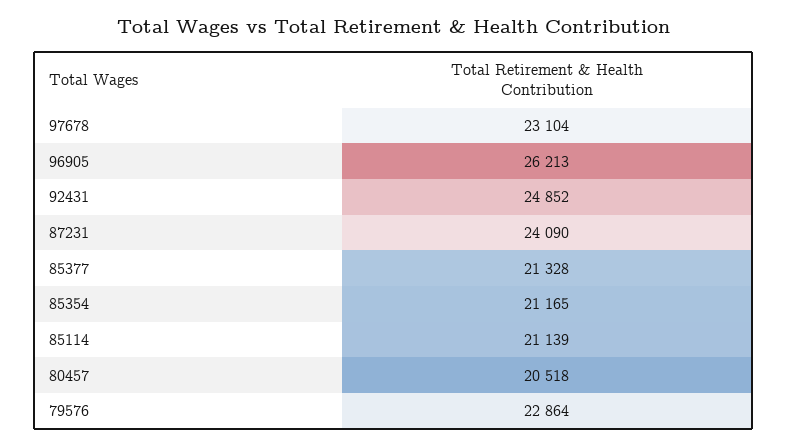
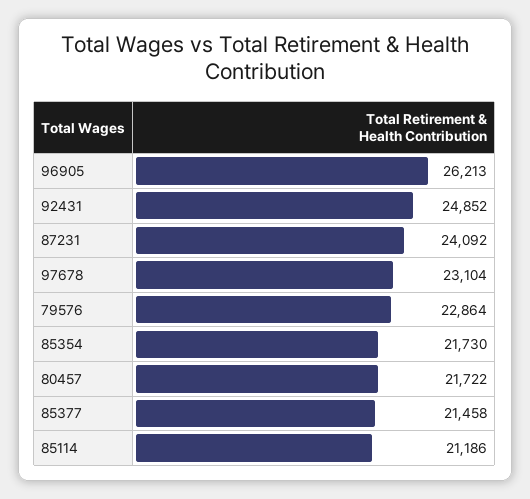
87231: 24090 -> 24092
85377: 21328 -> 21458
85354: 21165 -> 21730
85114: 21139 -> 21186
80457: 20518 -> 21722

